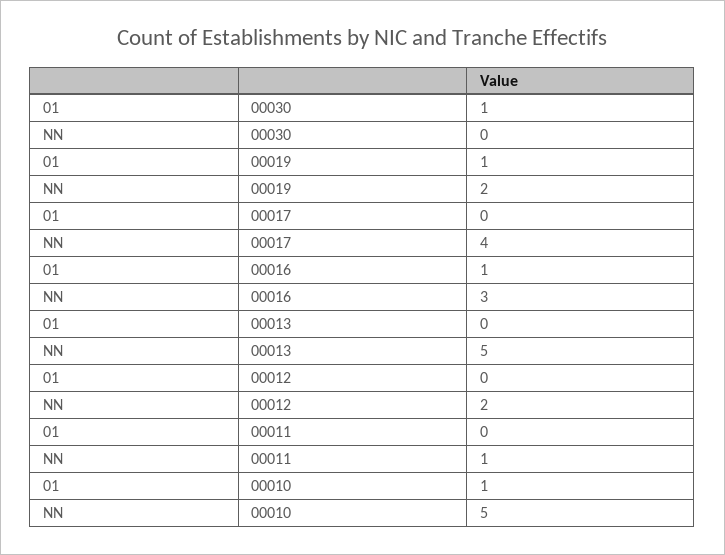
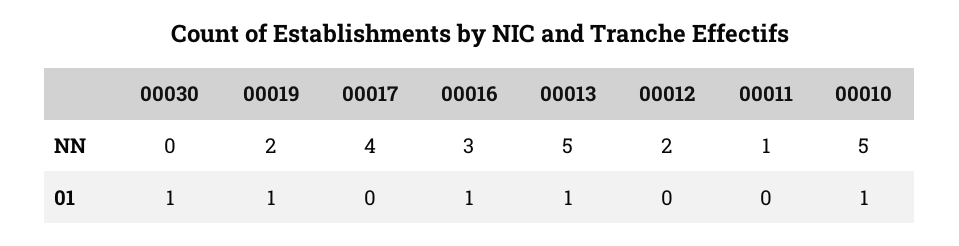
01, 00013: 0 -> 1

